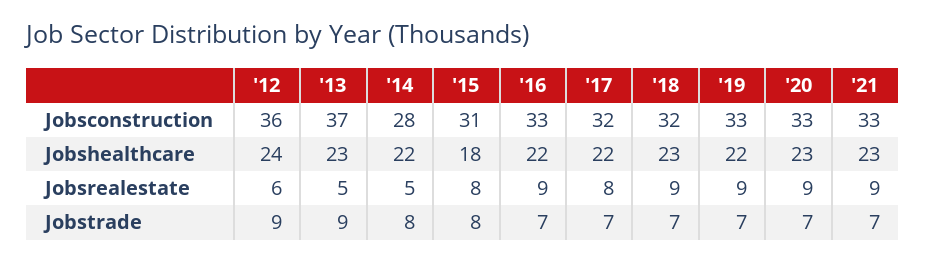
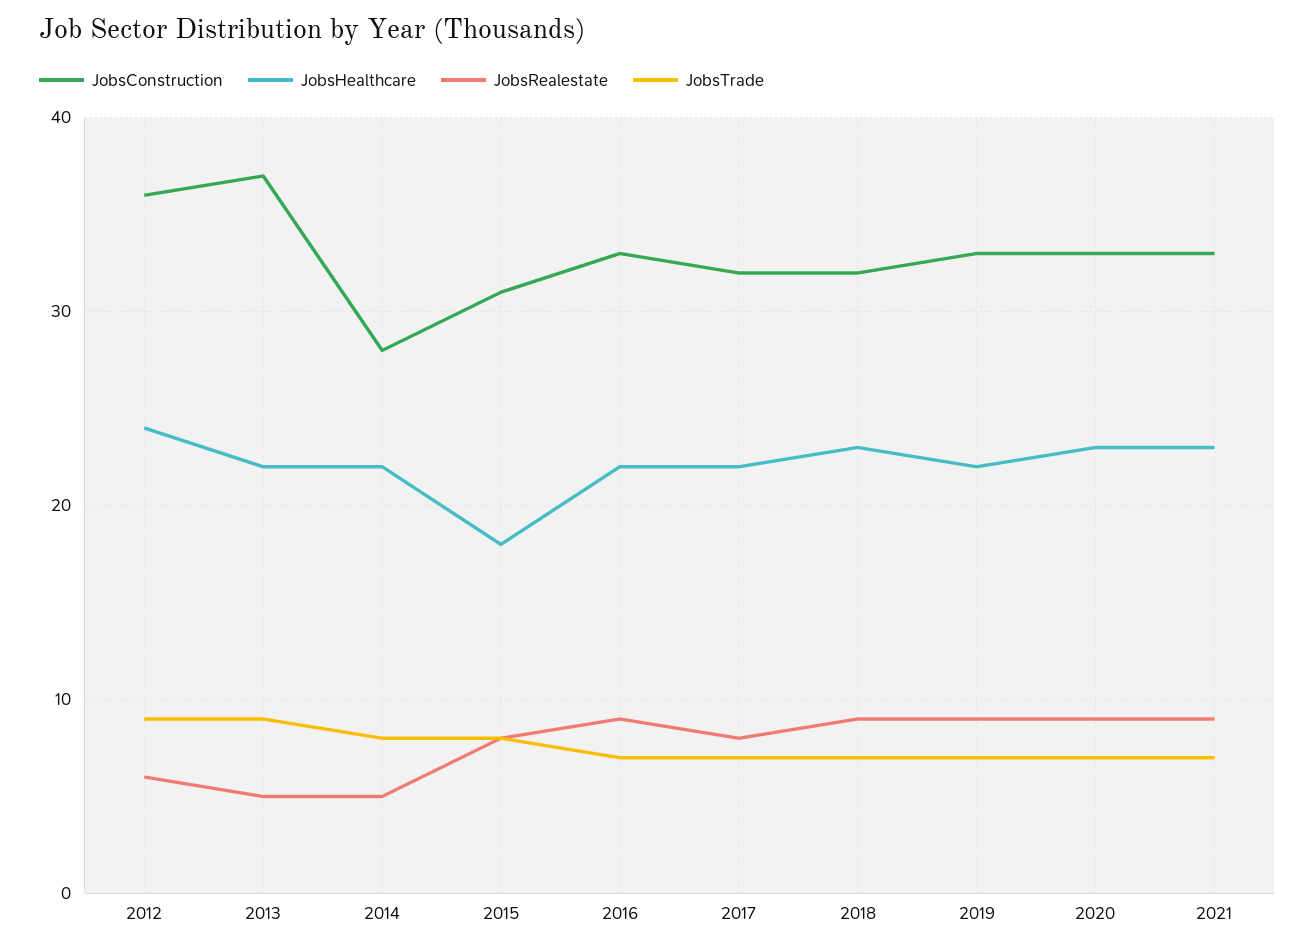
Jobshealthcare, '13: 23 -> 22

